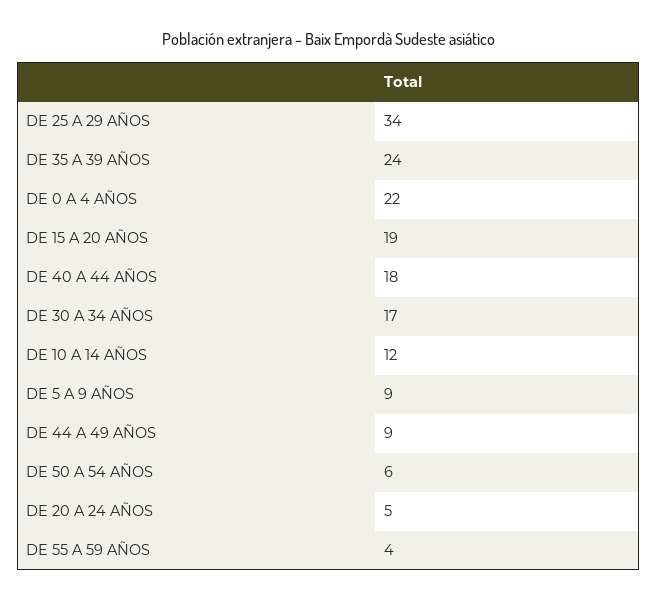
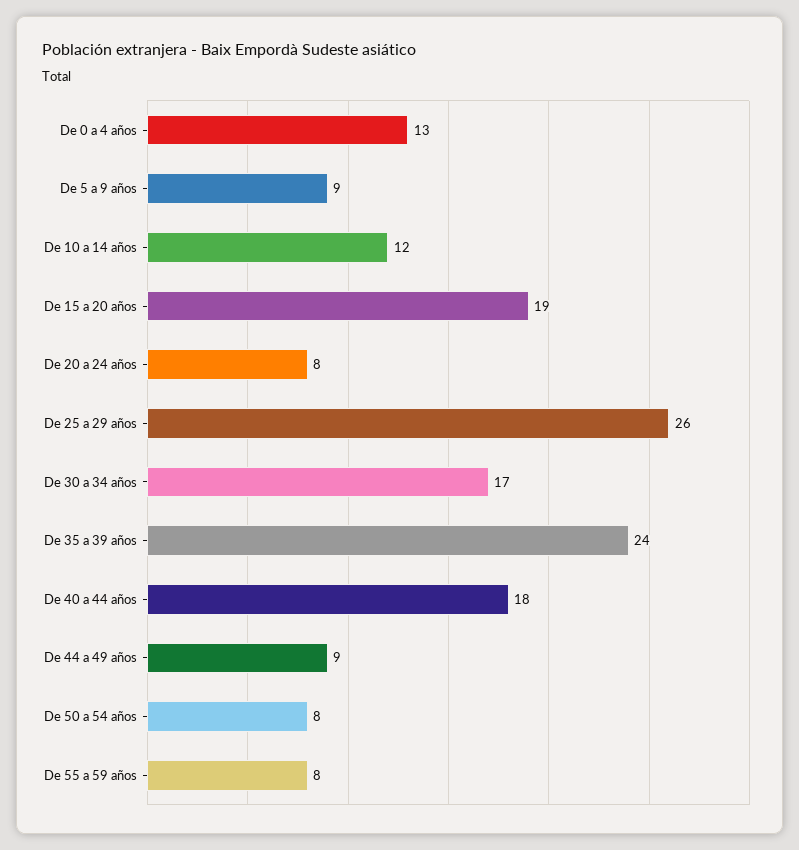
DE 25 A 29 AÑOS: 34 -> 26
DE 0 A 4 AÑOS: 22 -> 13
DE 50 A 54 AÑOS: 6 -> 8
DE 20 A 24 AÑOS: 5 -> 8
DE 55 A 59 AÑOS: 4 -> 8

